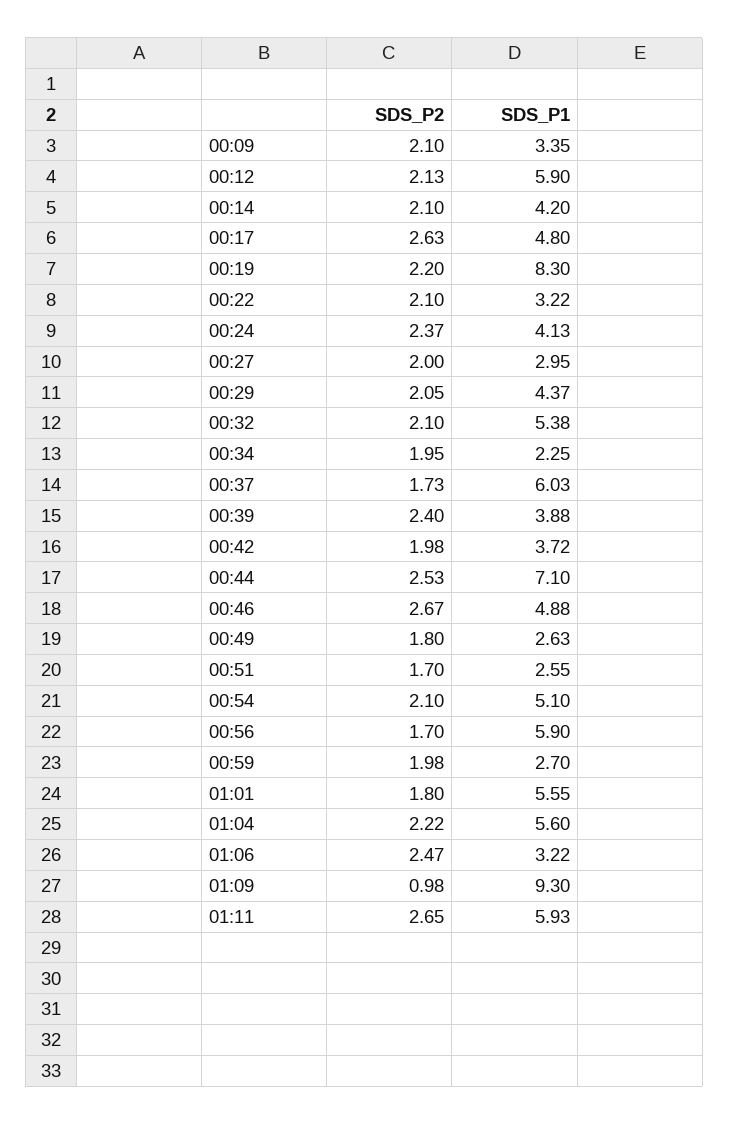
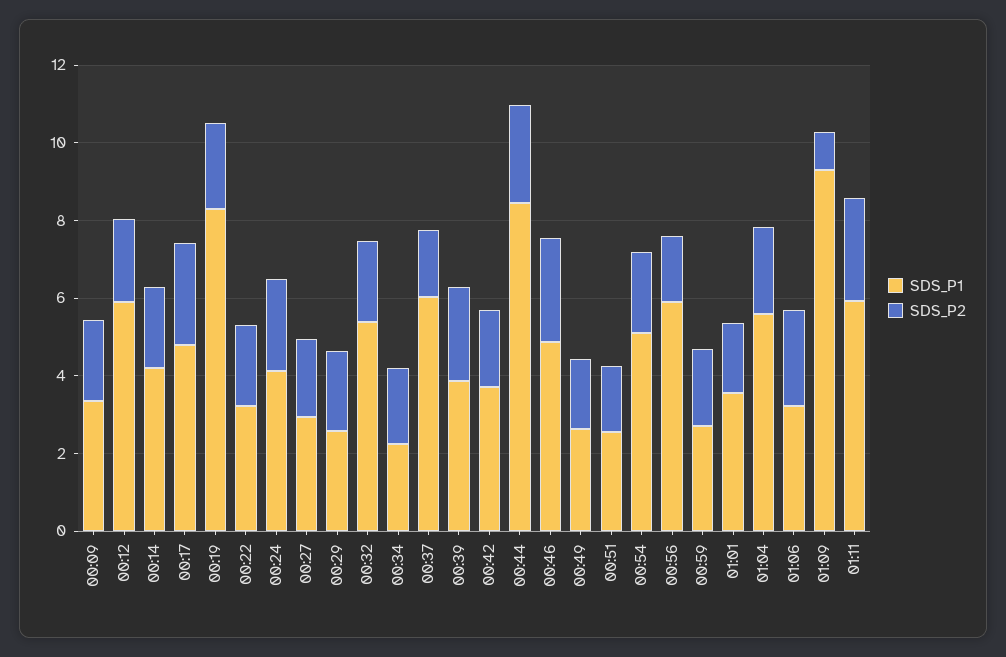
SDS_P1, 00:29: 4.37 -> 2.5
SDS_P1, 00:44: 7.1 -> 8.5
SDS_P1, 01:01: 5.55 -> 3.5

